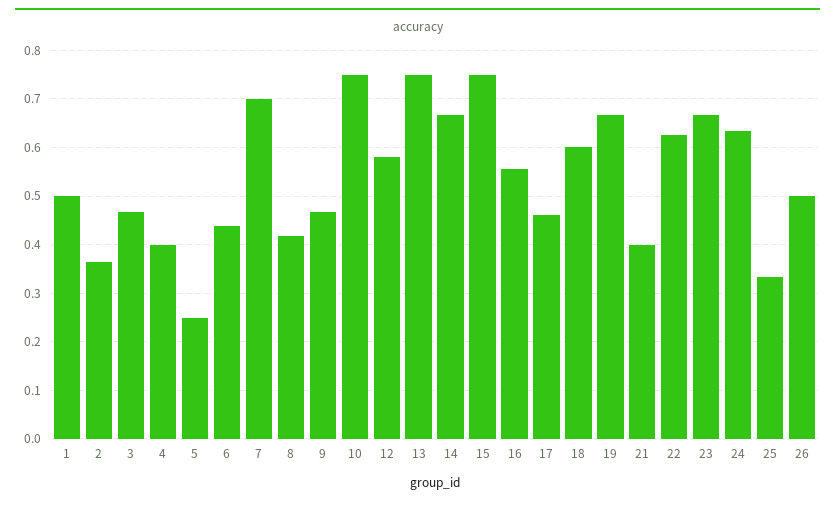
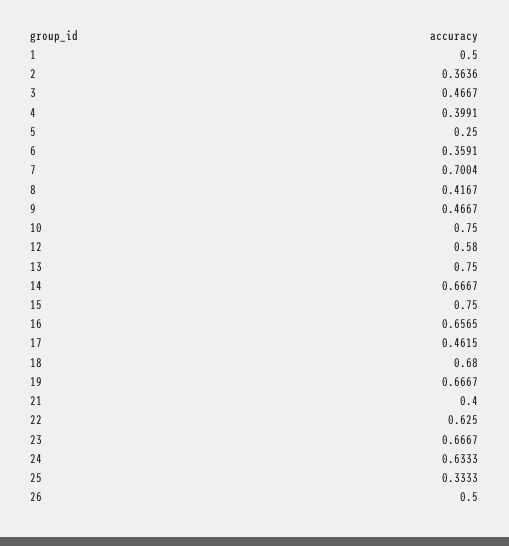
6: 0.44 -> 0.3591
16: 0.56 -> 0.6565
18: 0.6 -> 0.68

